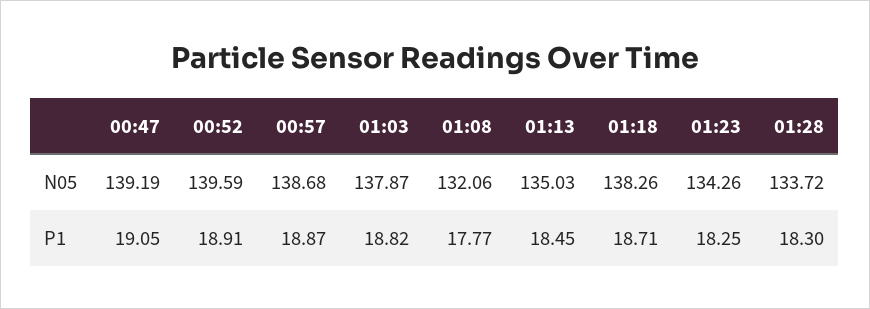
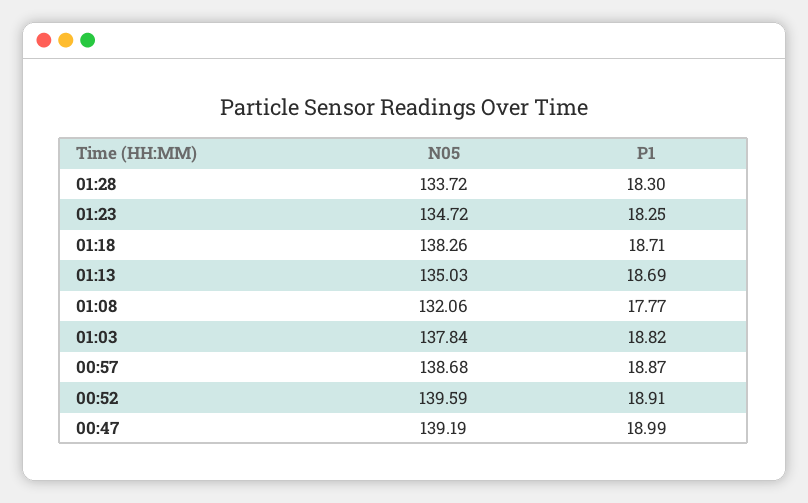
01:03, N05: 137.87 -> 137.84
01:23, N05: 134.26 -> 134.72
00:47, P1: 19.05 -> 18.99
01:13, P1: 18.45 -> 18.69

